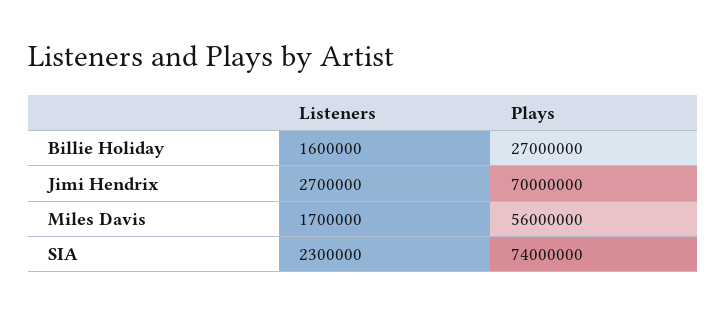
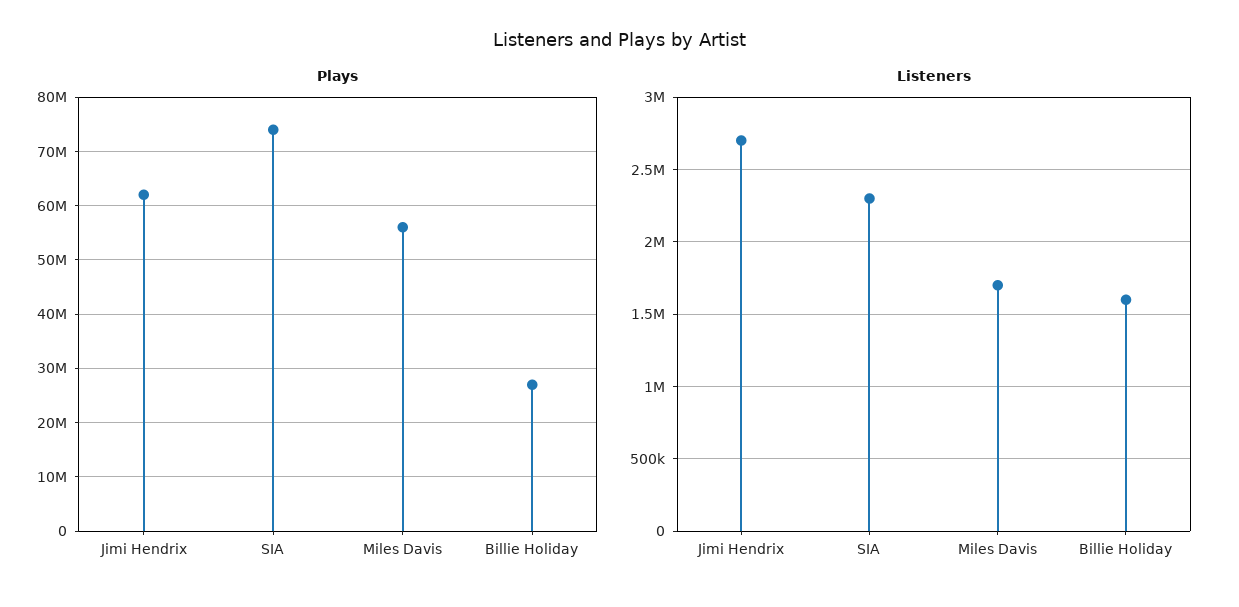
Plays, Jimi Hendrix: 70000000 -> 62000000

